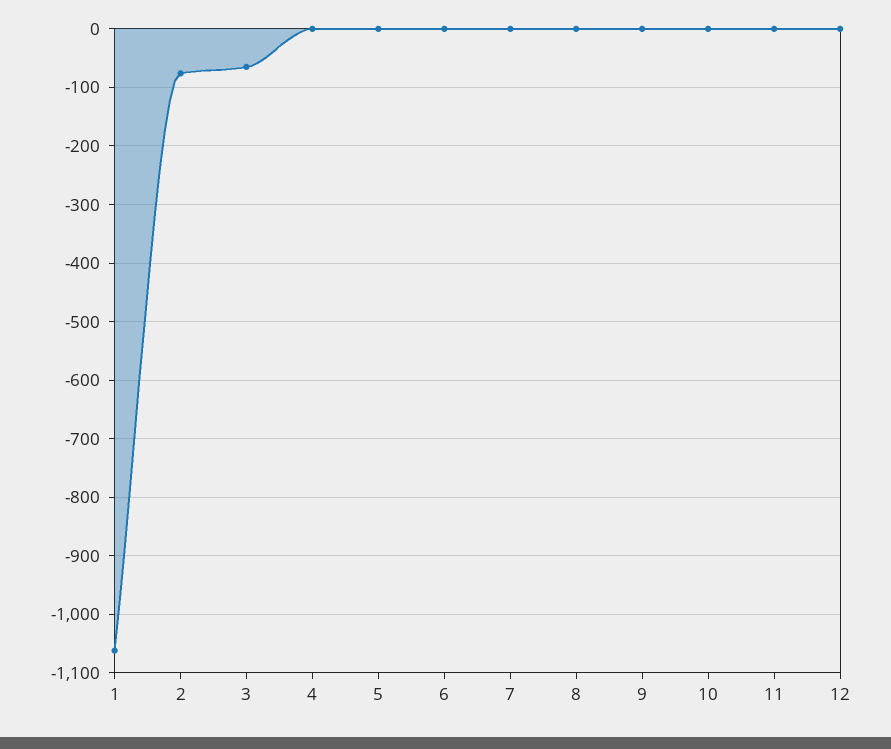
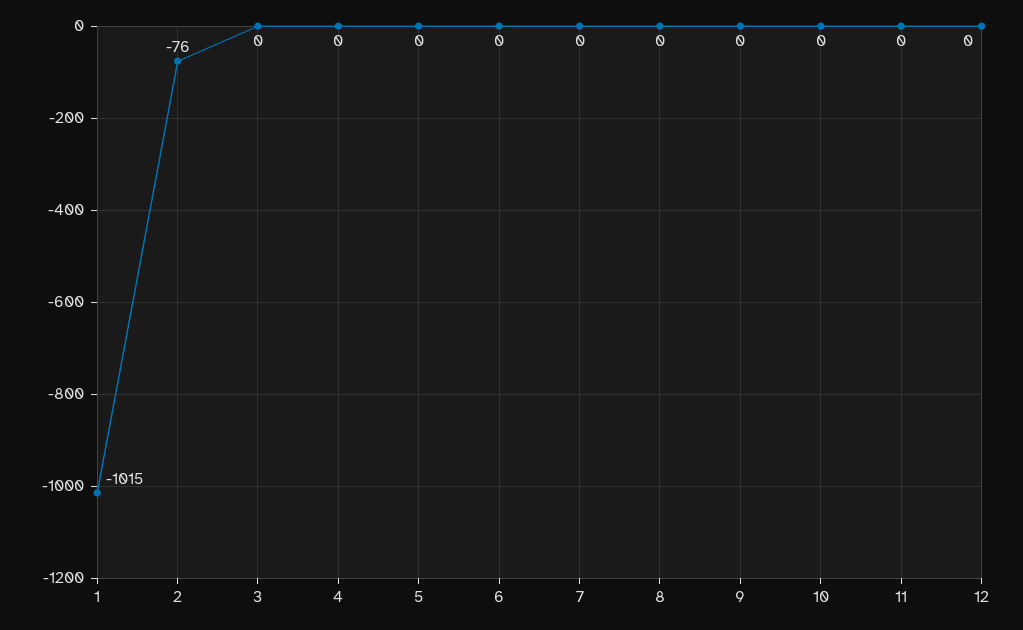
1: -1060 -> -1015
3: -60 -> 0

